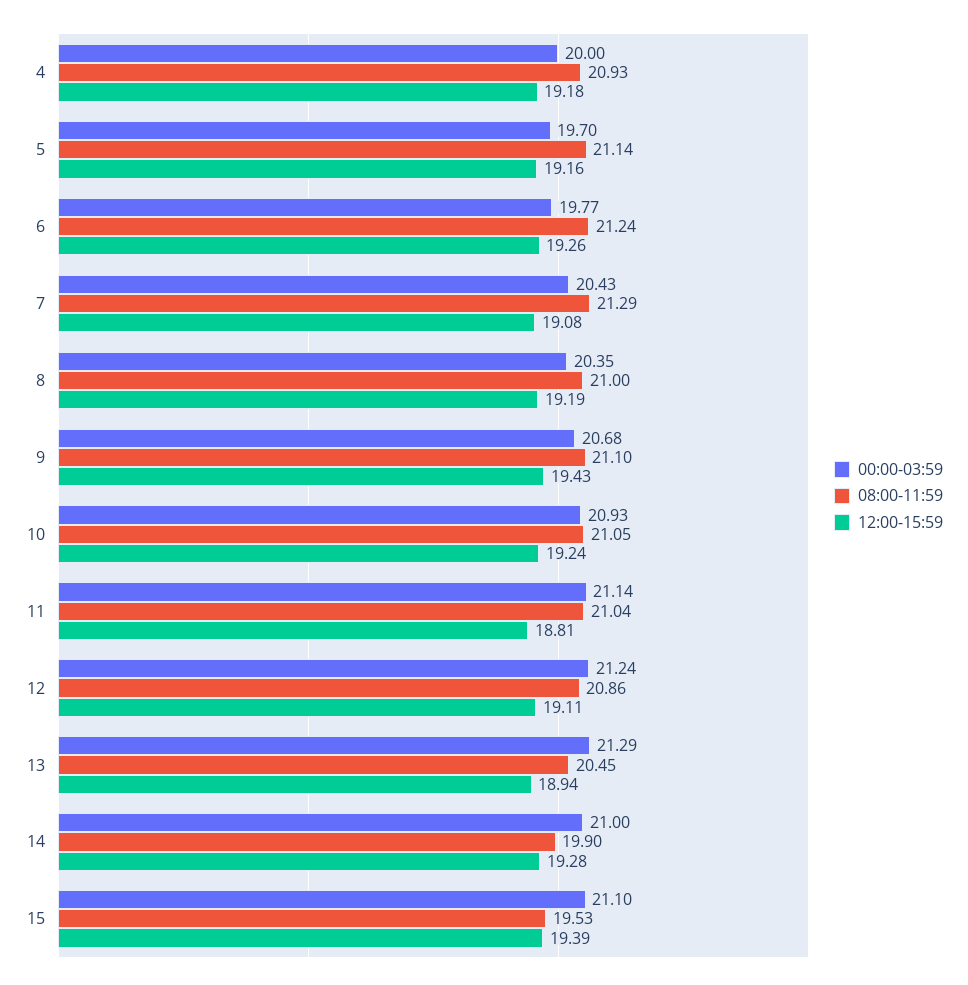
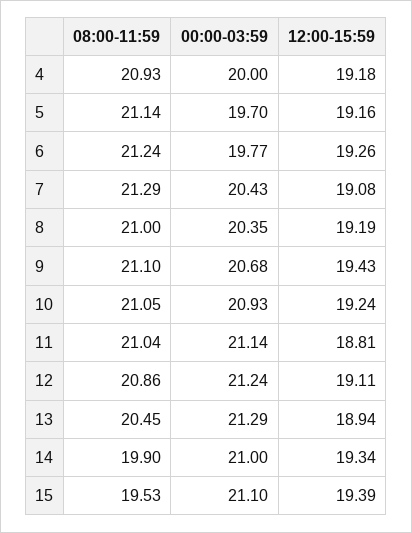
12:00-15:59, 14: 19.28 -> 19.34

